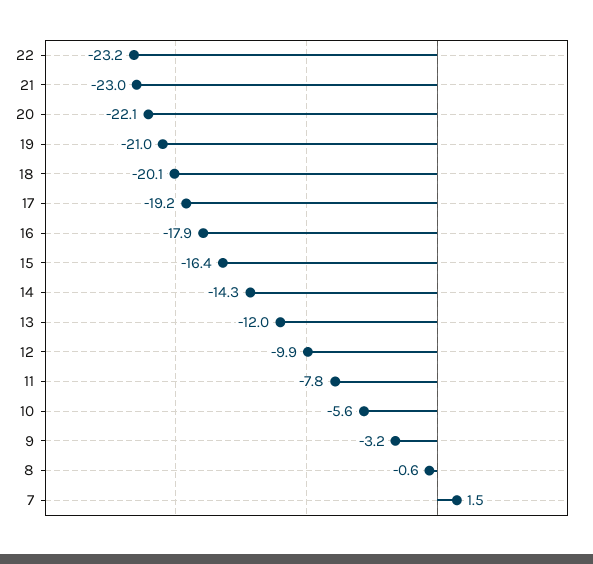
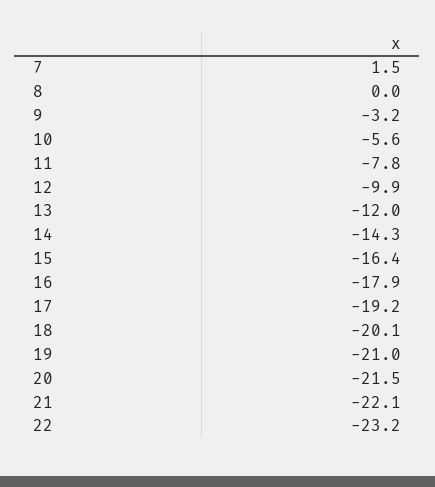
21: -23 -> -22.1
20: -22.1 -> -21.5
8: -0.6 -> 0

